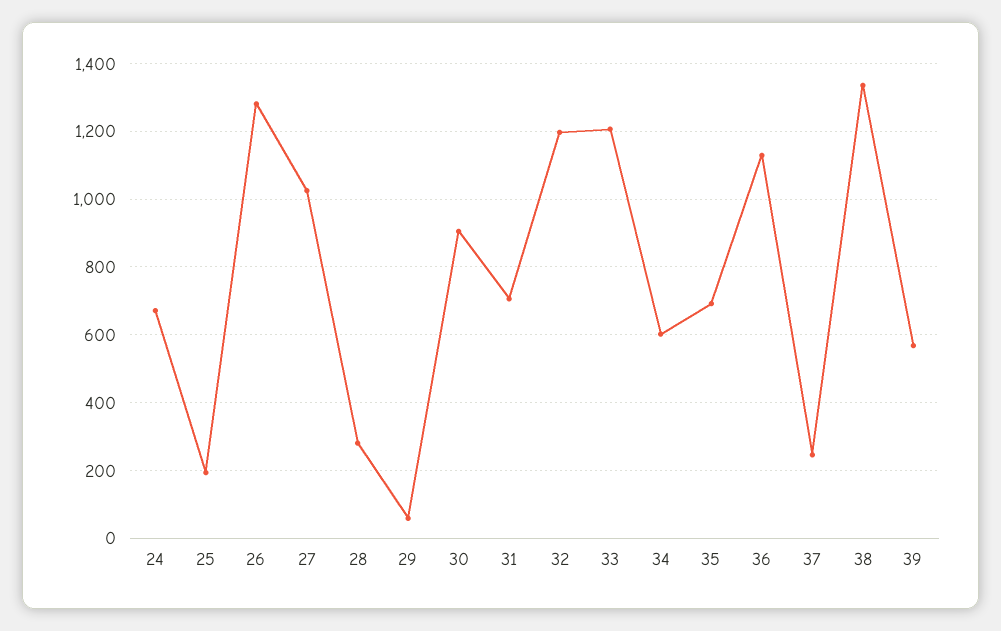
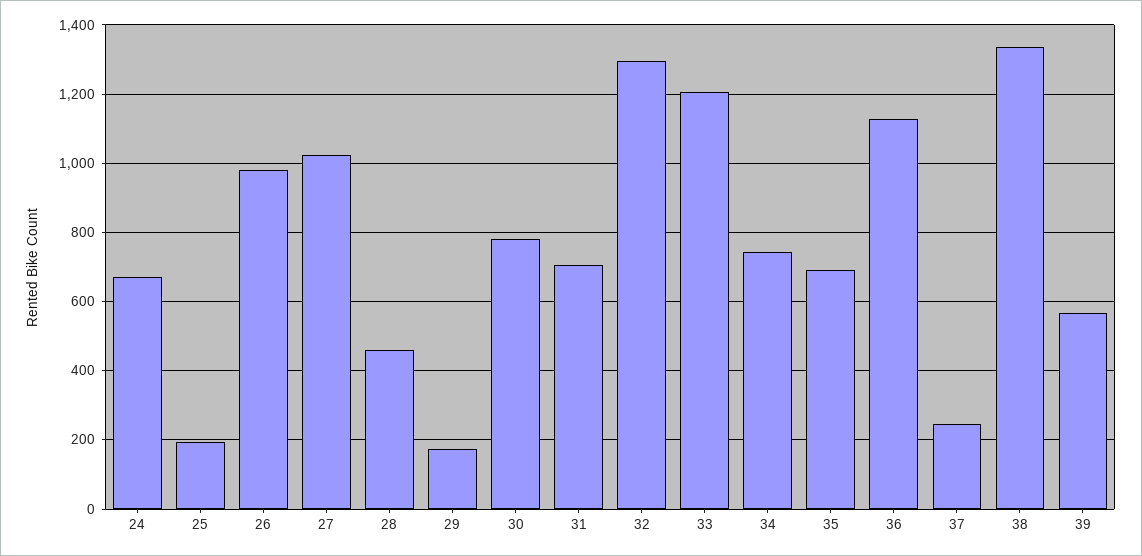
26: 1280 -> 980
28: 280 -> 460
29: 60 -> 180
30: 900 -> 780
32: 1200 -> 1300
34: 600 -> 740

